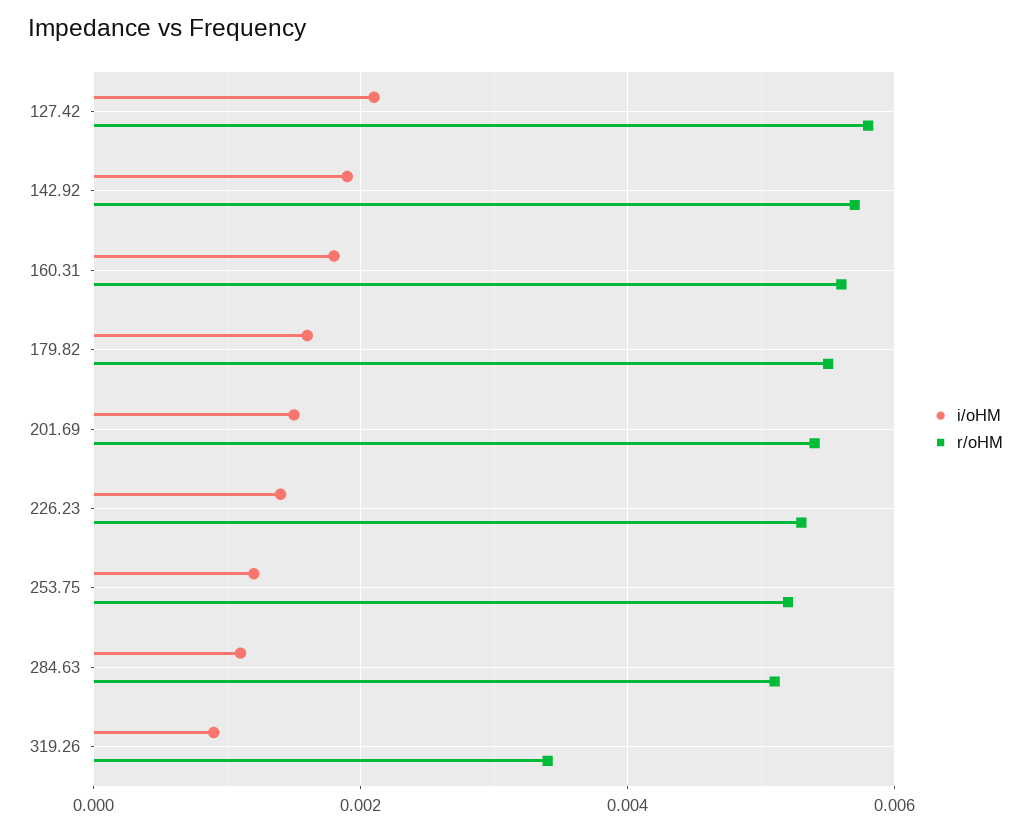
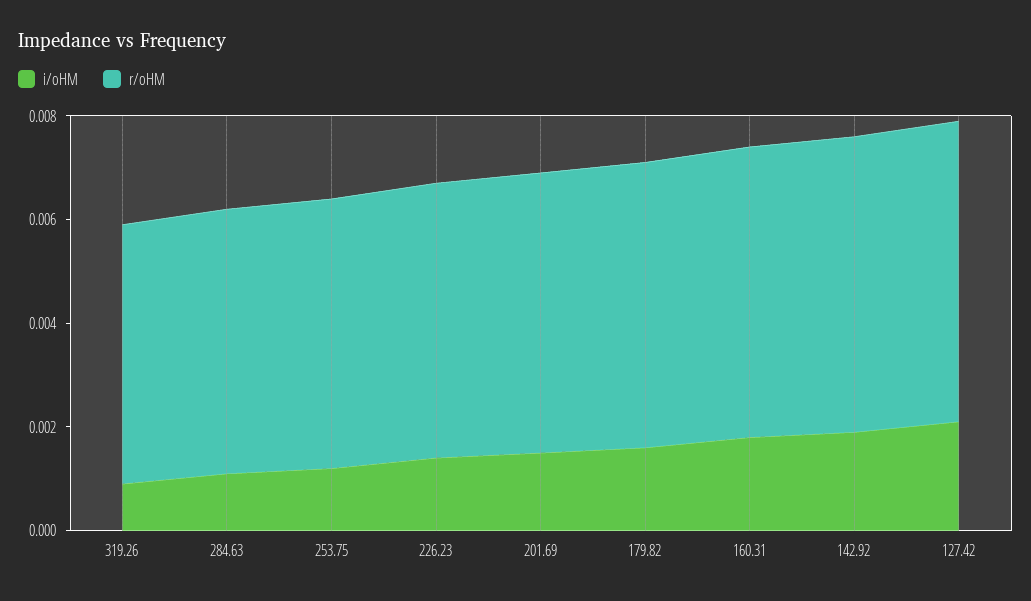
r/oHM, 319.26: 0.0035 -> 0.005

